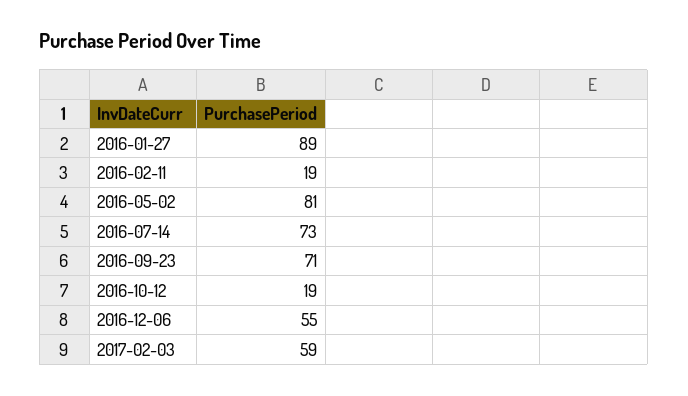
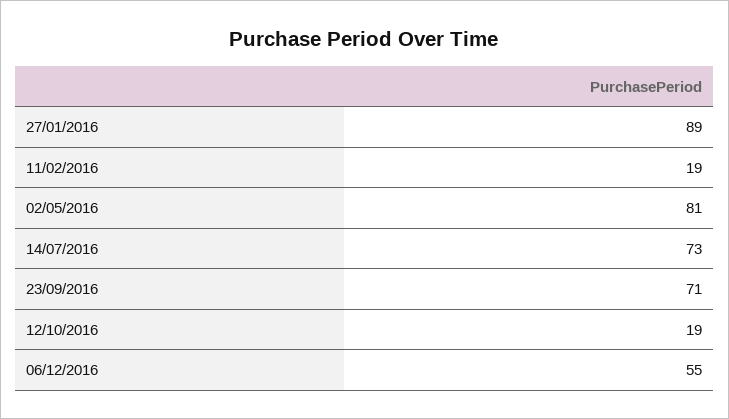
2017-02-03: 59 -> none

